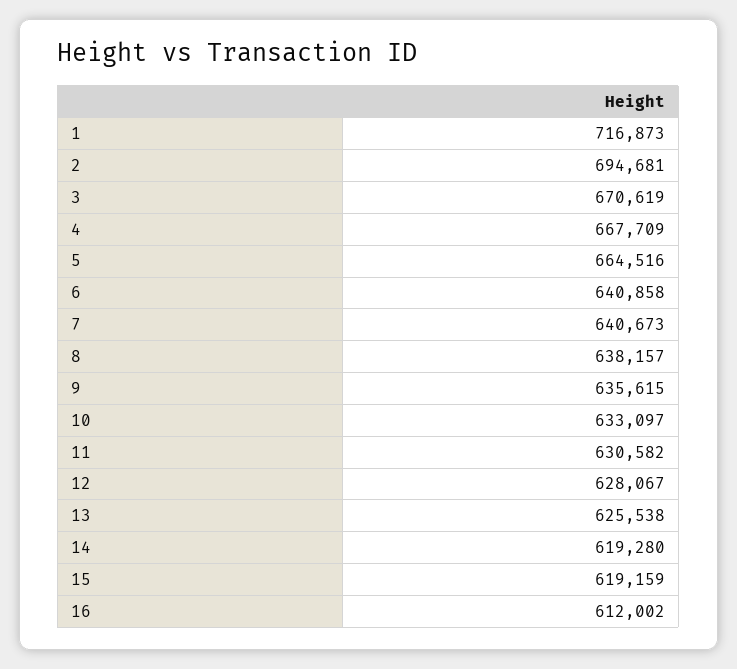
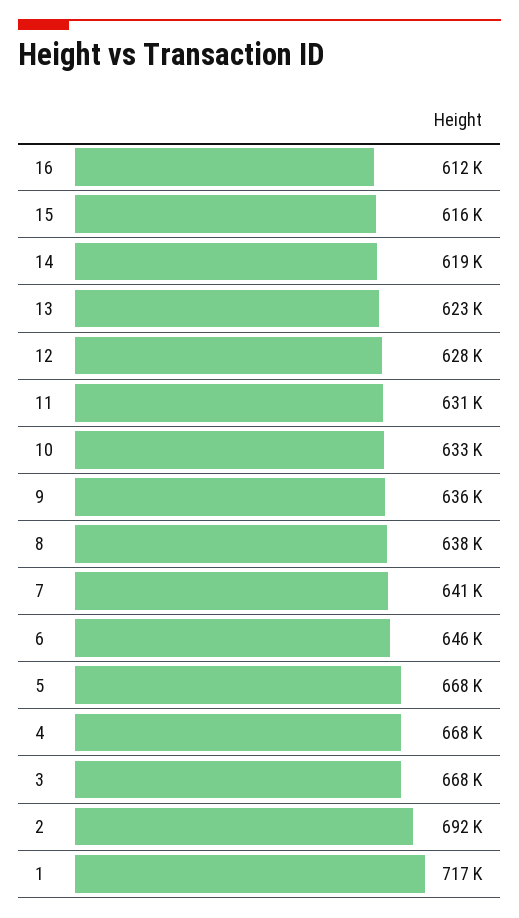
2: 694681 -> 692000
3: 670619 -> 668000
5: 664516 -> 668000
6: 640858 -> 646000
13: 625538 -> 623000
15: 619159 -> 616000

